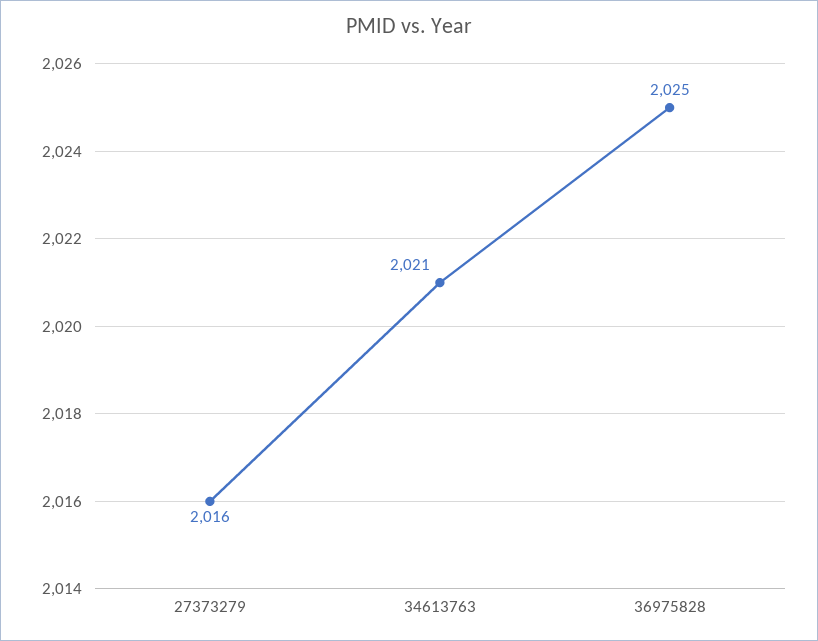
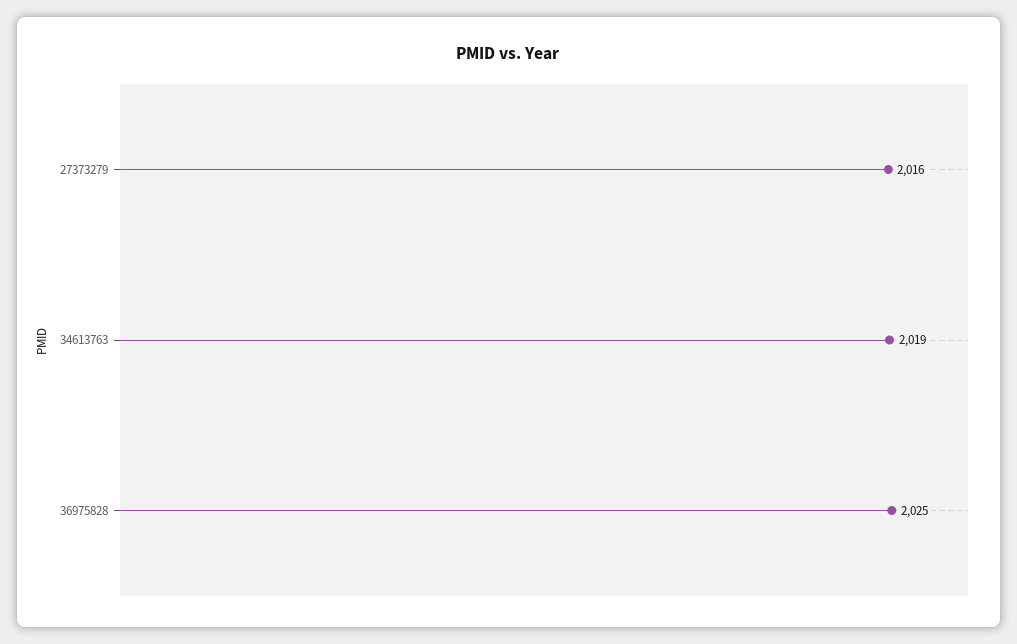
34613763: 2021 -> 2019

